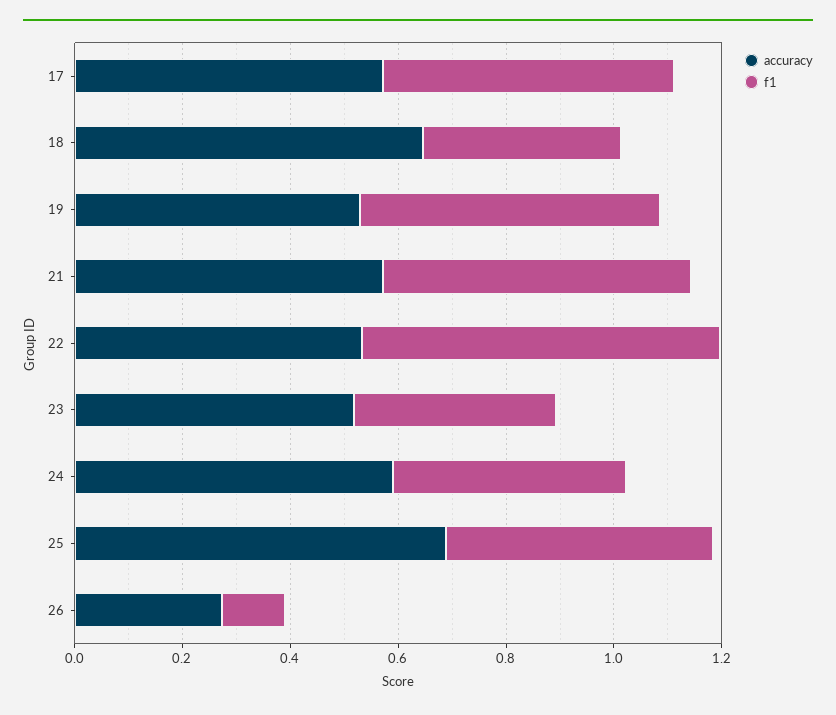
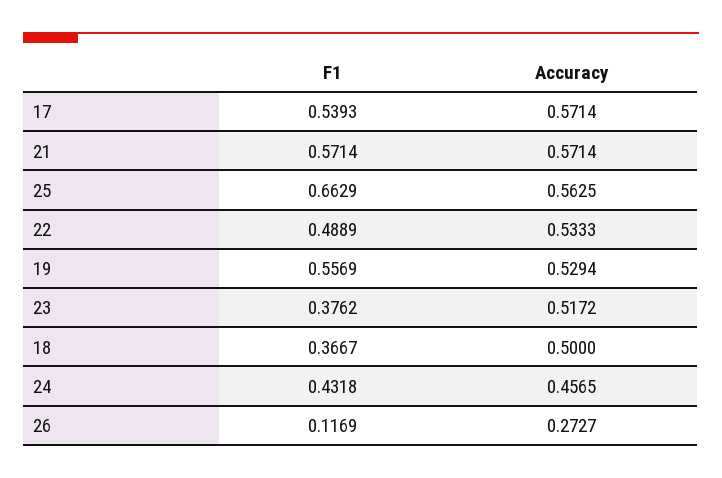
accuracy, 18: 0.65 -> 0.5
f1, 22: 0.65 -> 0.4889
accuracy, 24: 0.6 -> 0.4565
accuracy, 25: 0.7 -> 0.5625
f1, 25: 0.5 -> 0.6629

